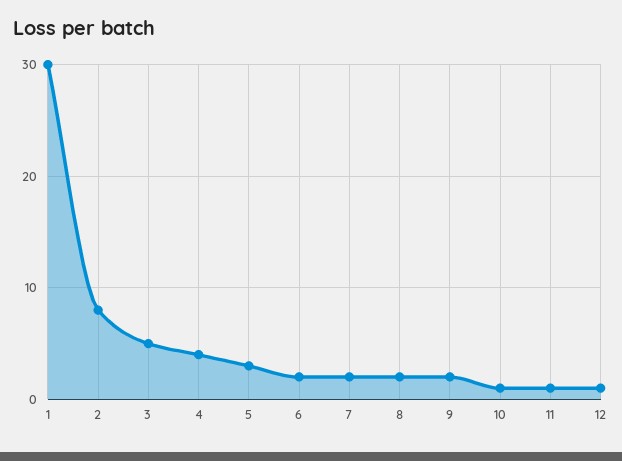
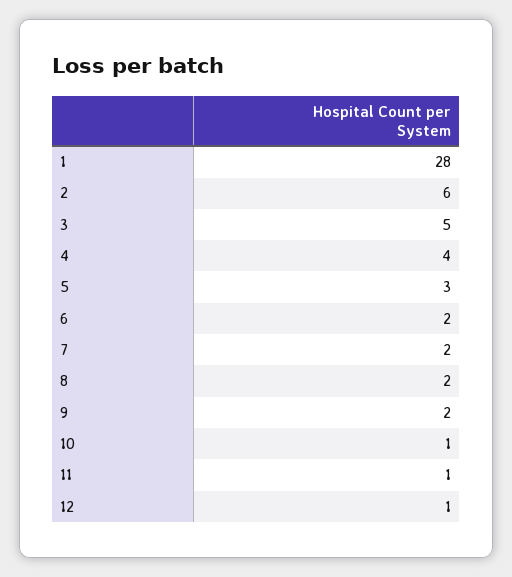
1: 30 -> 28
2: 8 -> 6

